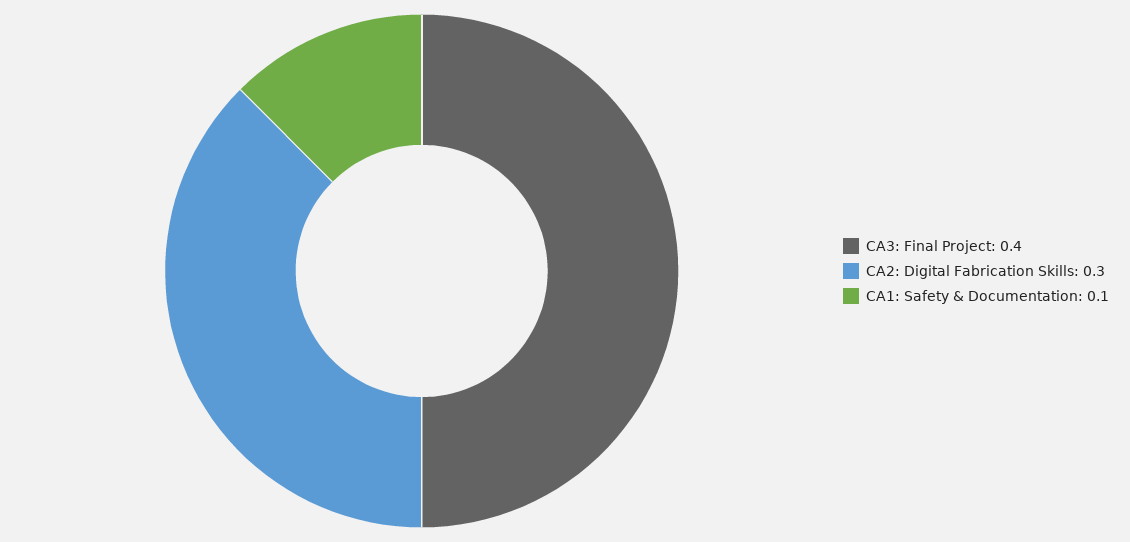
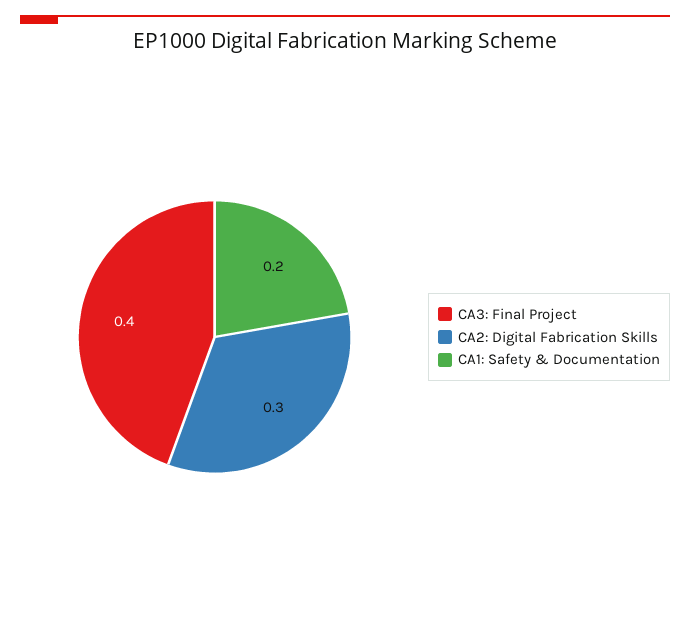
CA1: Safety & Documentation: 0.1 -> 0.2

